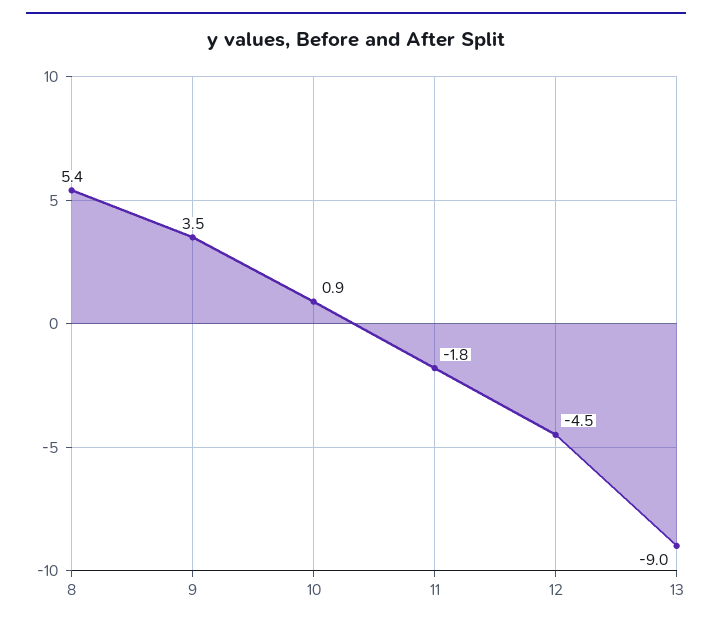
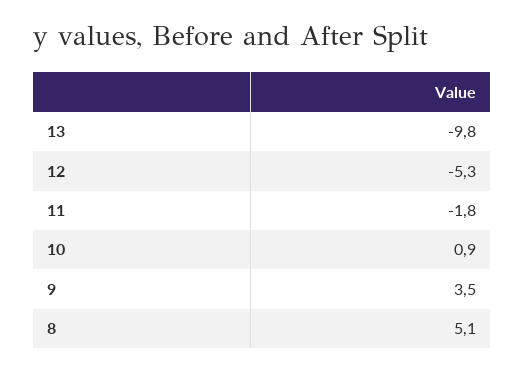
8: 5.4 -> 5.1
12: -4.5 -> -5.3
13: -9 -> -9.8

